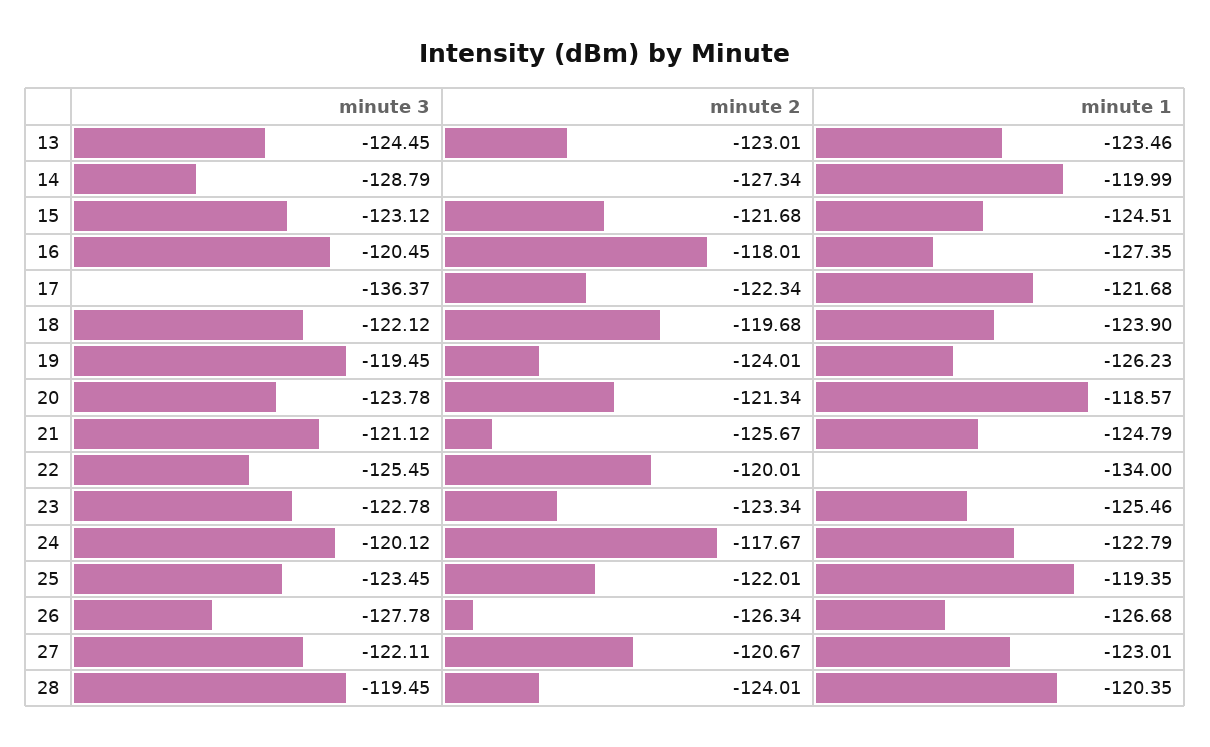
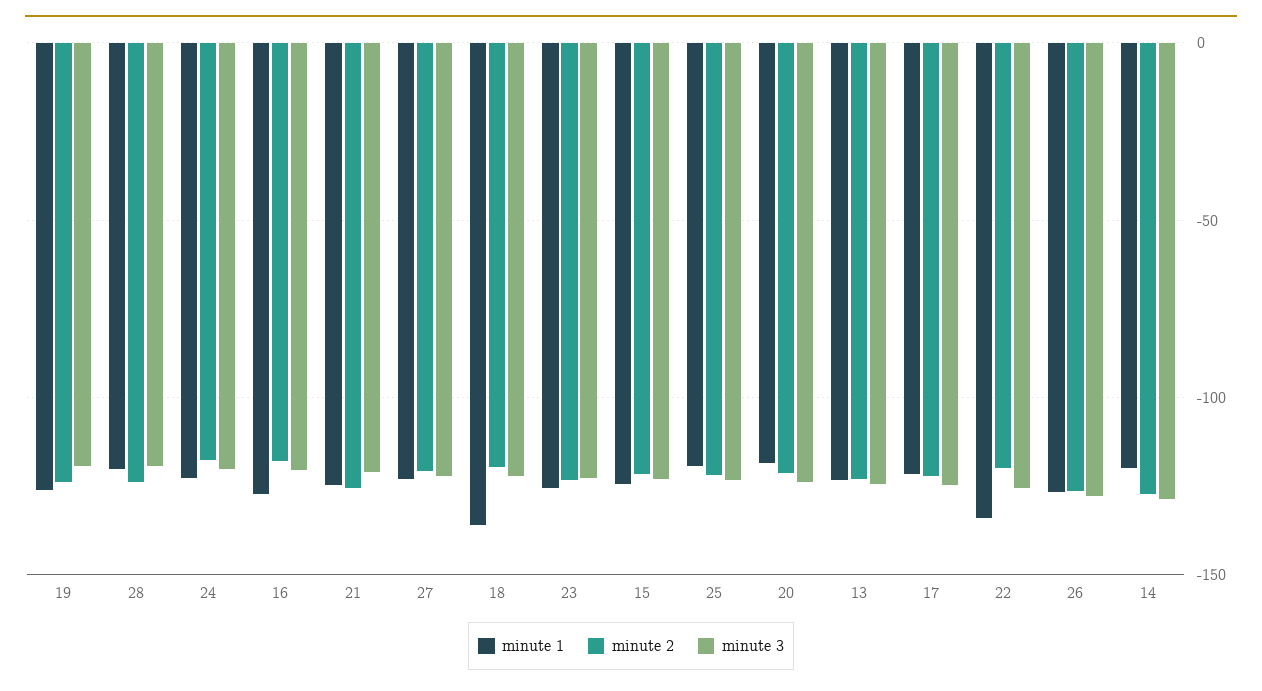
minute 3, 17: -136.37 -> -125
minute 1, 18: -123.9 -> -135

